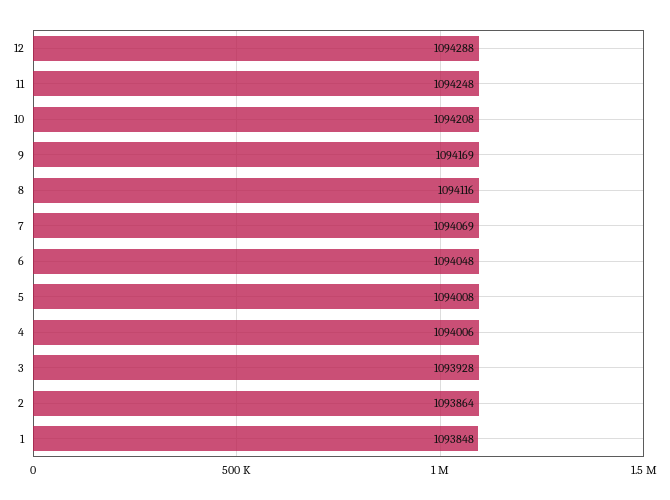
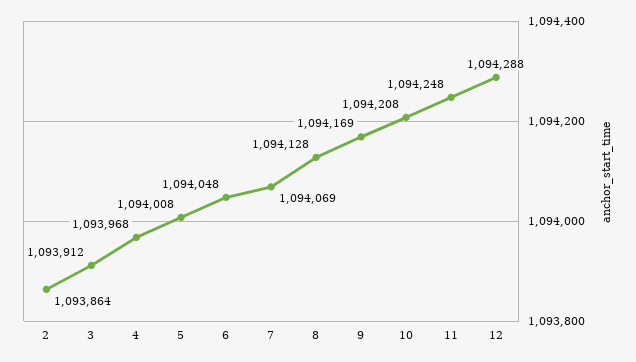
8: 1094116 -> 1094128
4: 1094006 -> 1093968
3: 1093928 -> 1093912
1: 1093848 -> none

